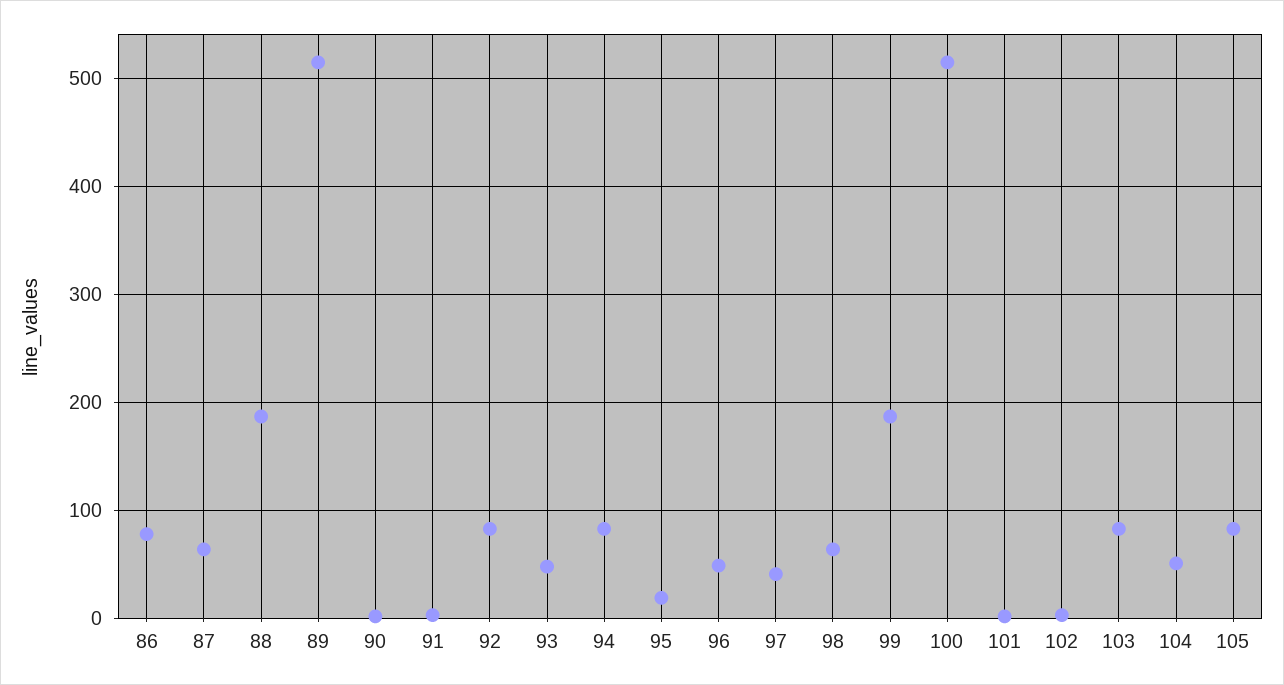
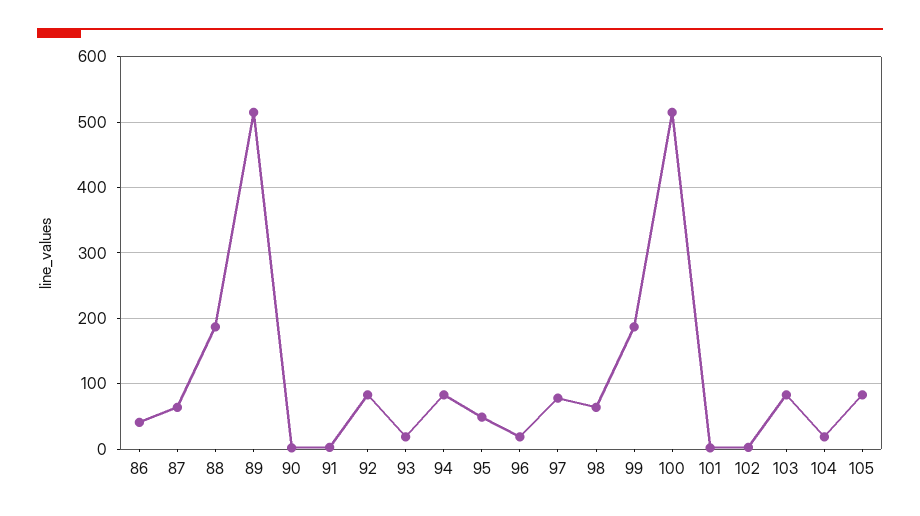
86: 80 -> 40
93: 50 -> 20
95: 20 -> 50
96: 50 -> 20
97: 40 -> 80
104: 50 -> 20

